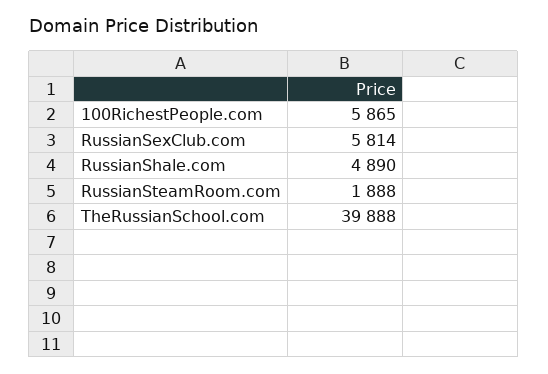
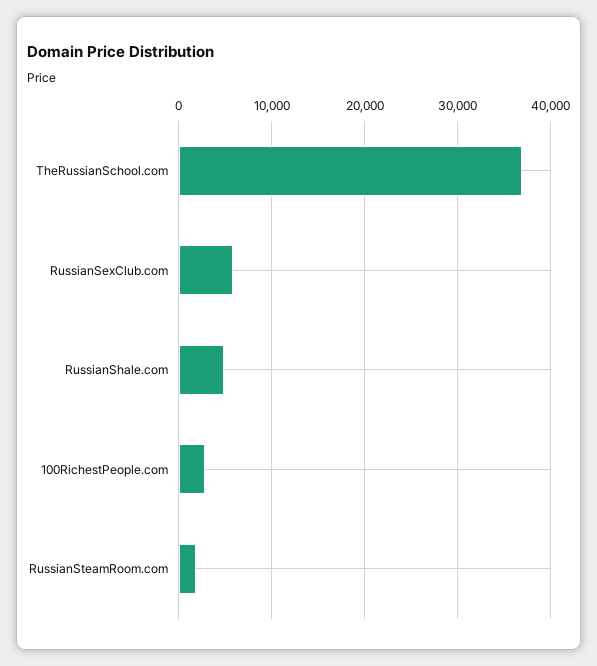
100RichestPeople.com: 5865 -> 3000
TheRussianSchool.com: 39888 -> 37000

